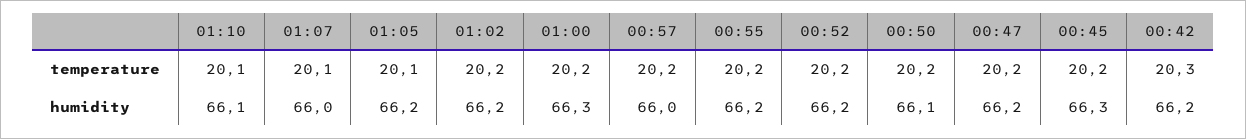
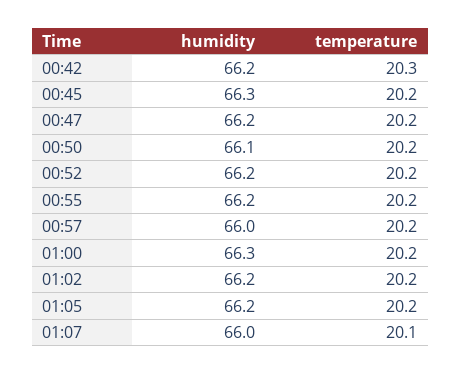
01:10, temperature: 20.1 -> none
01:05, temperature: 20.1 -> 20.2
01:10, humidity: 66.1 -> none

